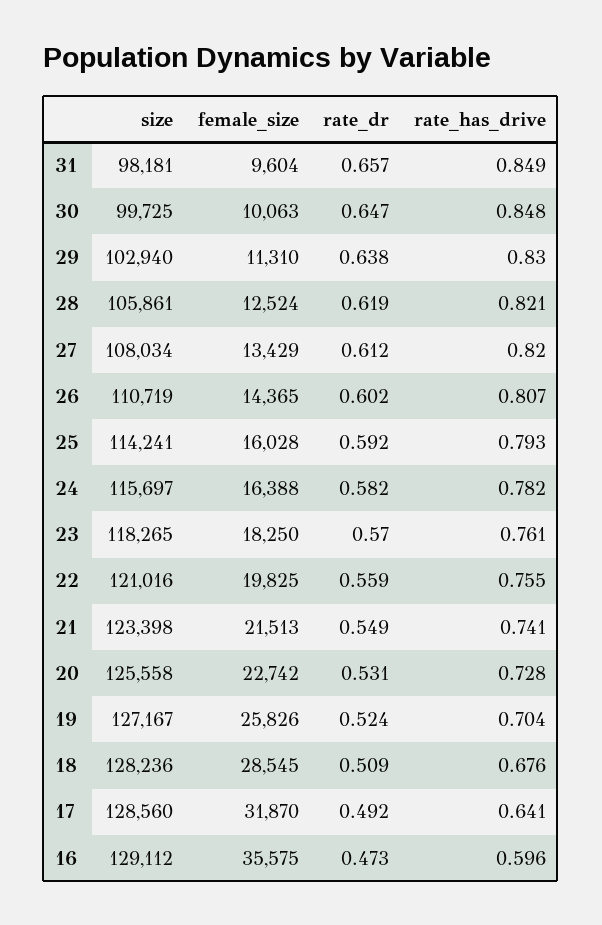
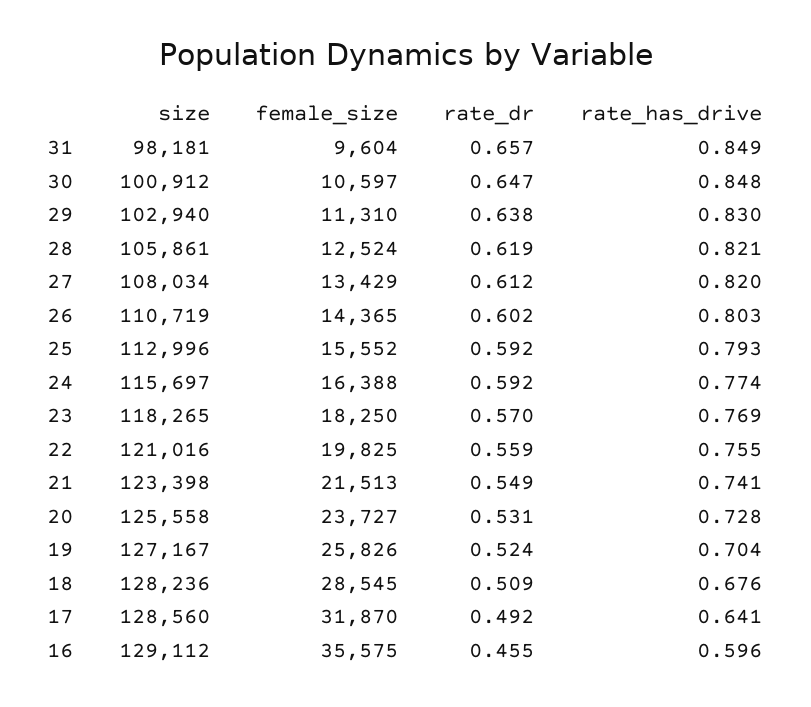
size, 30: 99725 -> 100912
female_size, 30: 10063 -> 10597
rate_has_drive, 26: 0.807 -> 0.803
size, 25: 114241 -> 112996
female_size, 25: 16028 -> 15552
rate_dr, 24: 0.582 -> 0.592
rate_has_drive, 24: 0.782 -> 0.774
rate_has_drive, 23: 0.761 -> 0.769
female_size, 20: 22742 -> 23727
rate_dr, 16: 0.473 -> 0.455

